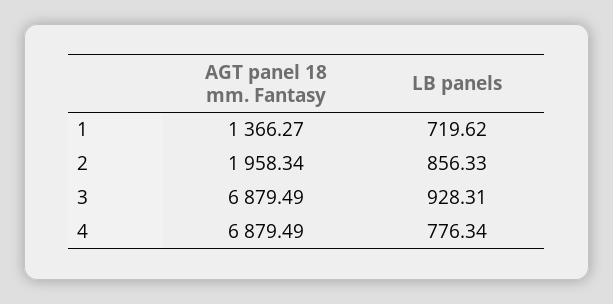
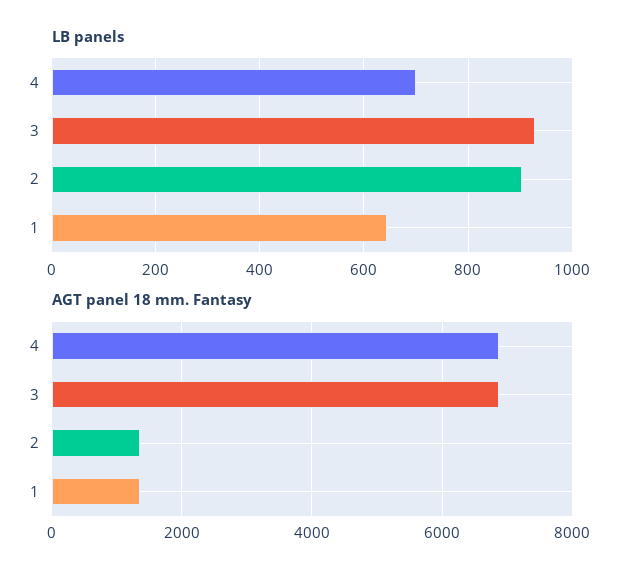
LB panels, 1: 719.62 -> 640
AGT panel 18 mm. Fantasy, 2: 1958.34 -> 1400
LB panels, 2: 856.33 -> 900
LB panels, 4: 776.34 -> 700

